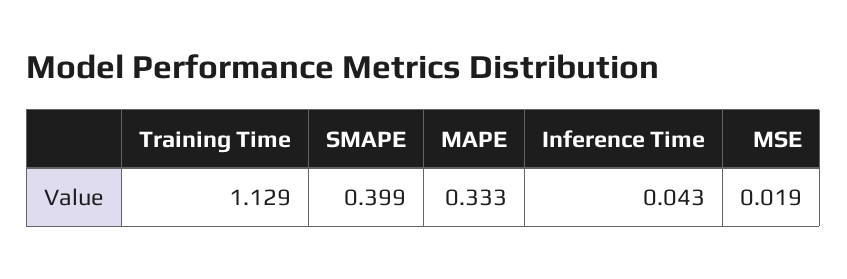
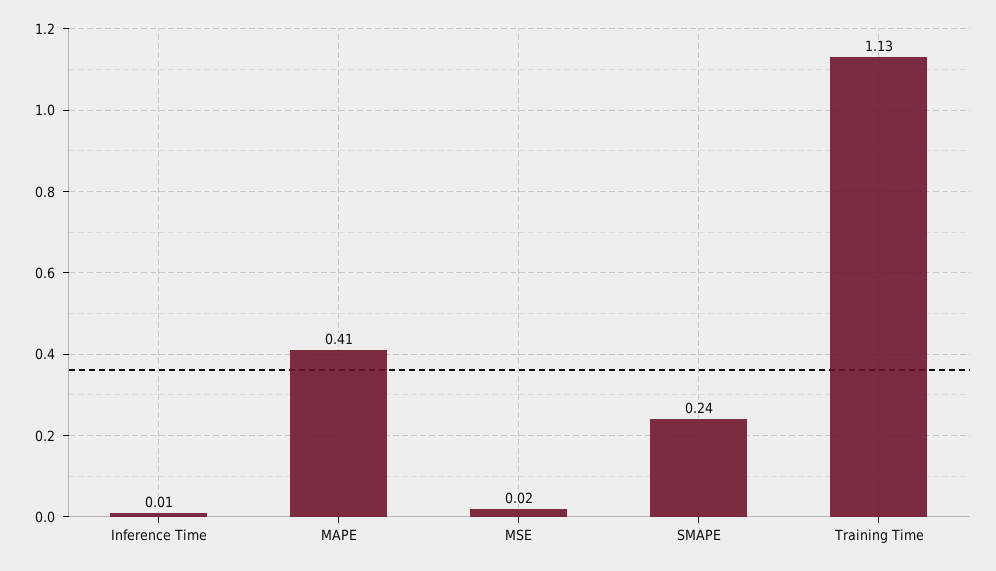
SMAPE: 0.399 -> 0.24
MAPE: 0.333 -> 0.41
Inference Time: 0.043 -> 0.01

